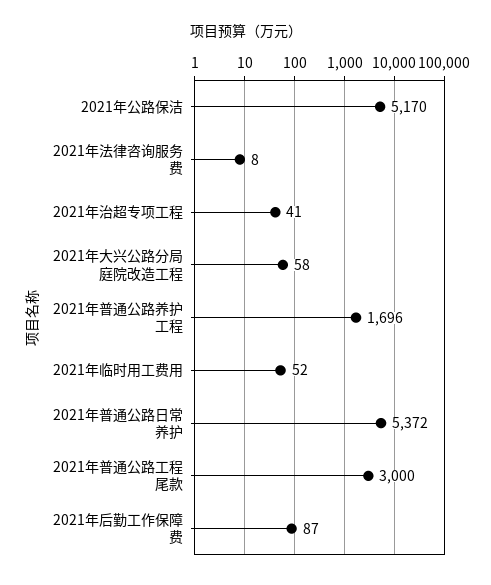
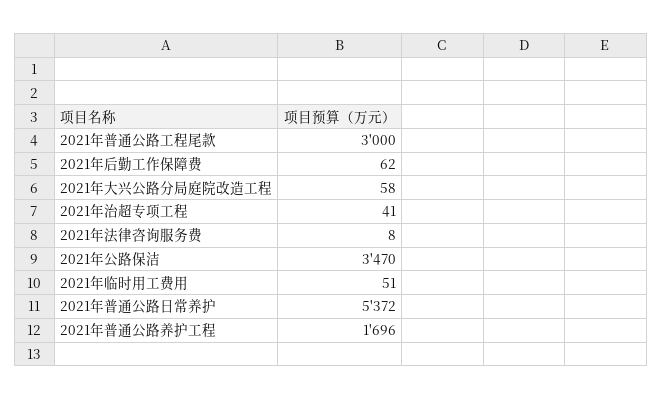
2021年公路保洁: 5170 -> 3470
2021年临时用工费用: 52 -> 51
2021年后勤工作保障费: 87 -> 62

